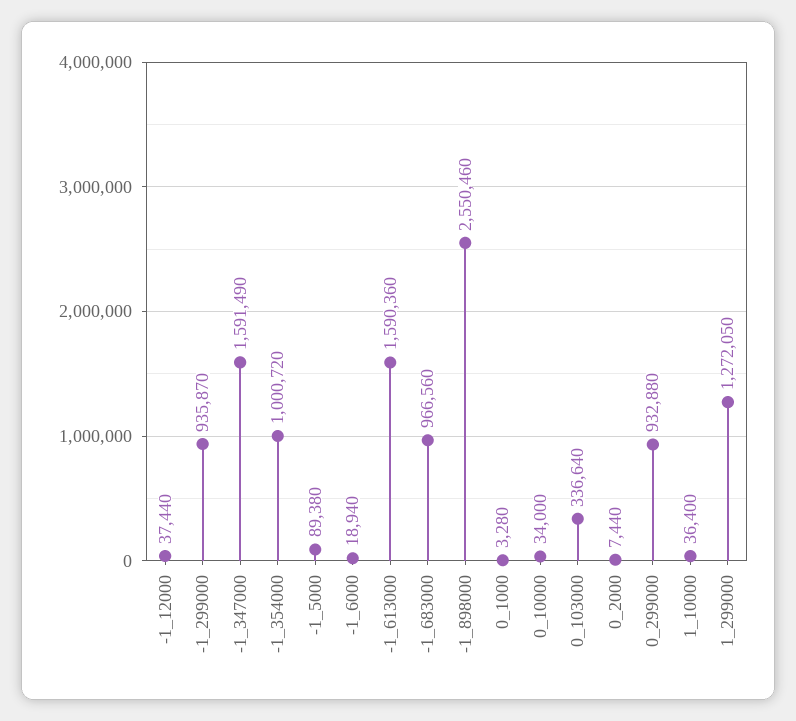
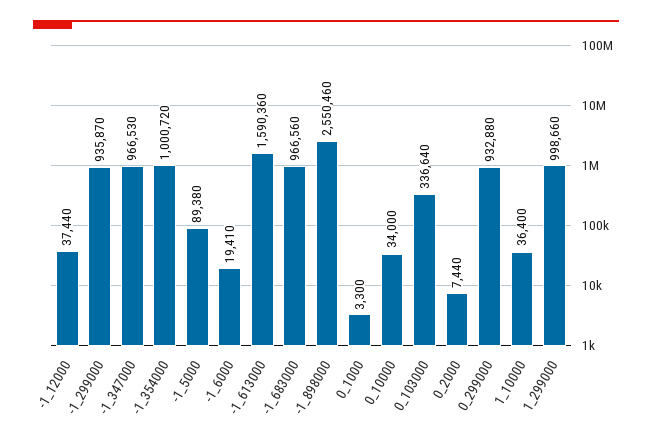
-1_347000: 1591490 -> 966530
-1_6000: 18940 -> 19410
0_1000: 3280 -> 3300
1_299000: 1272050 -> 998660

